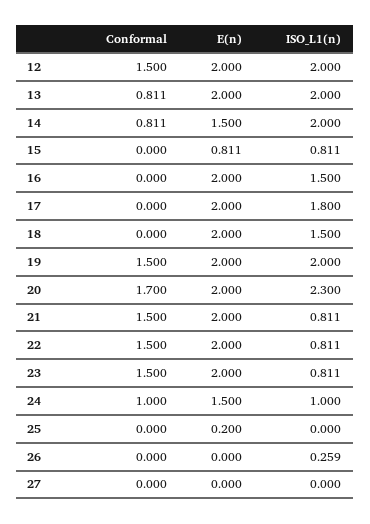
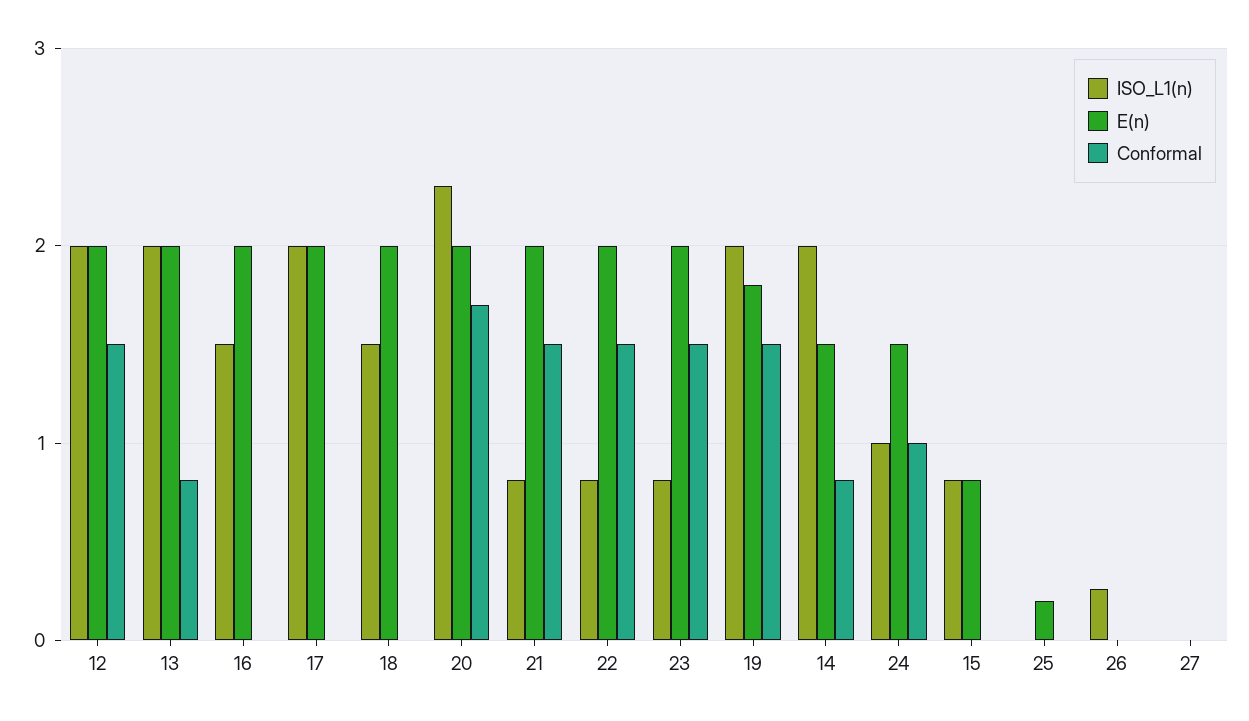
ISO_L1(n), 17: 1.8 -> 2
E(n), 19: 2 -> 1.8

